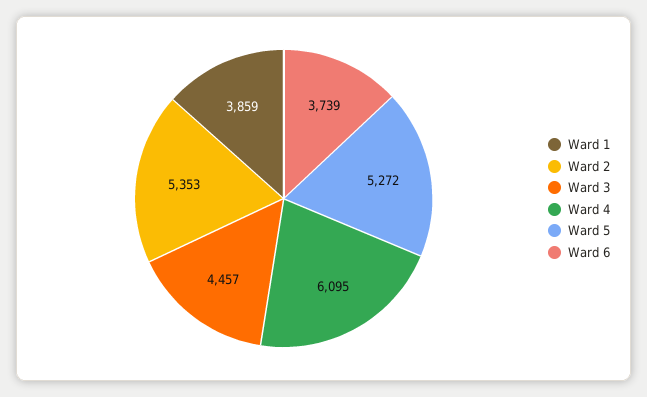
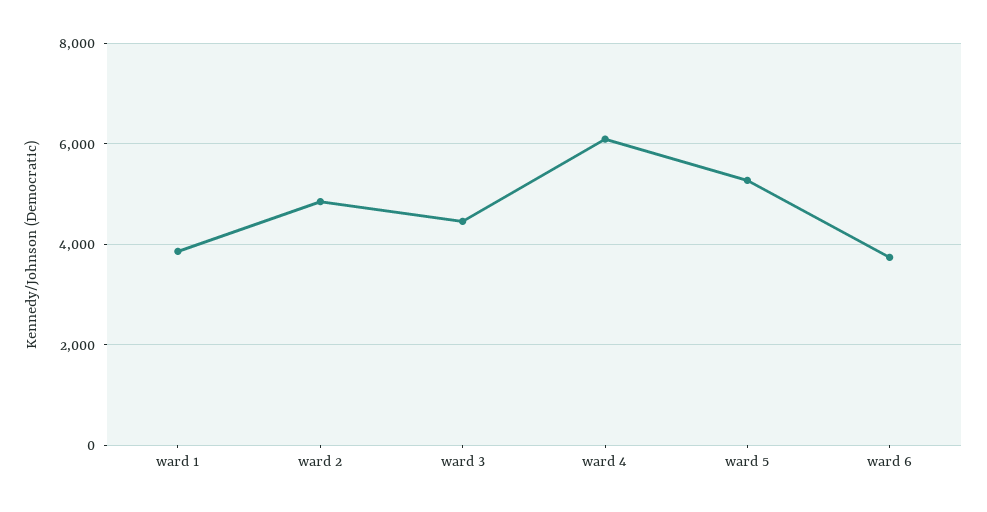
Ward 2: 5353 -> 4800

